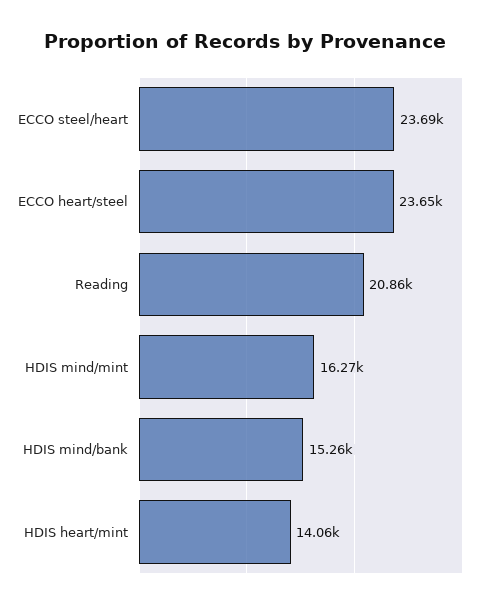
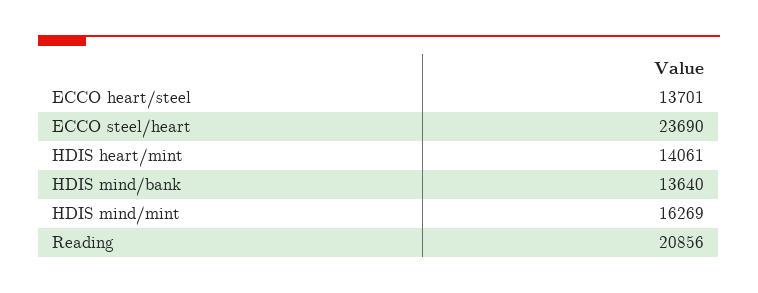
ECCO heart/steel: 23650 -> 13701
HDIS mind/bank: 15260 -> 13640

